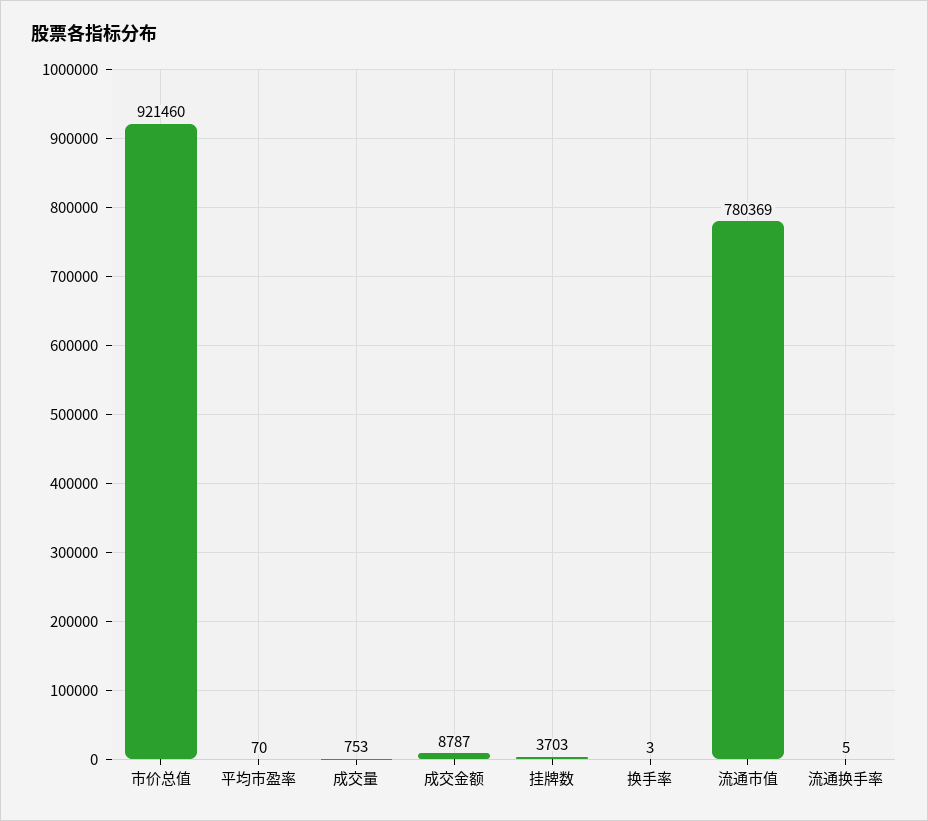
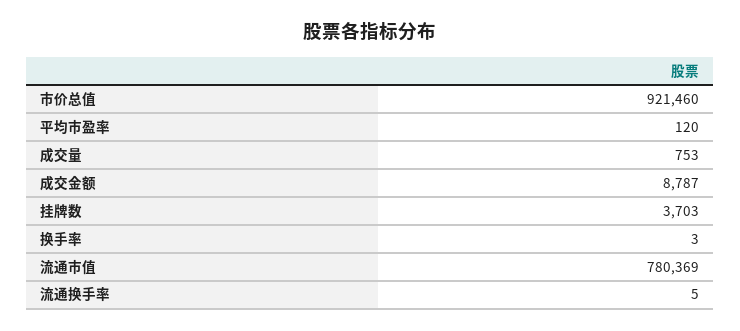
平均市盈率: 70 -> 120

